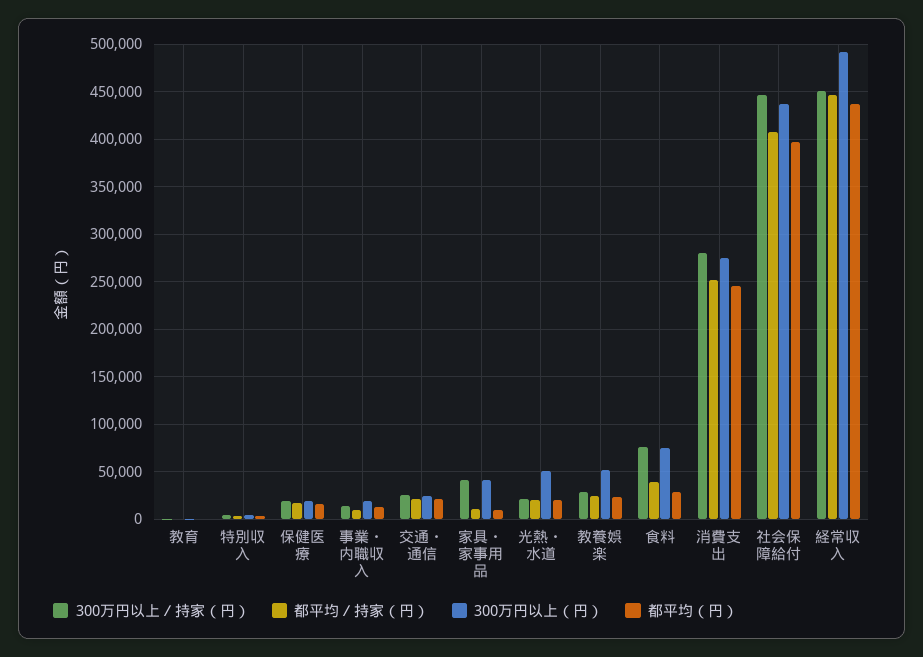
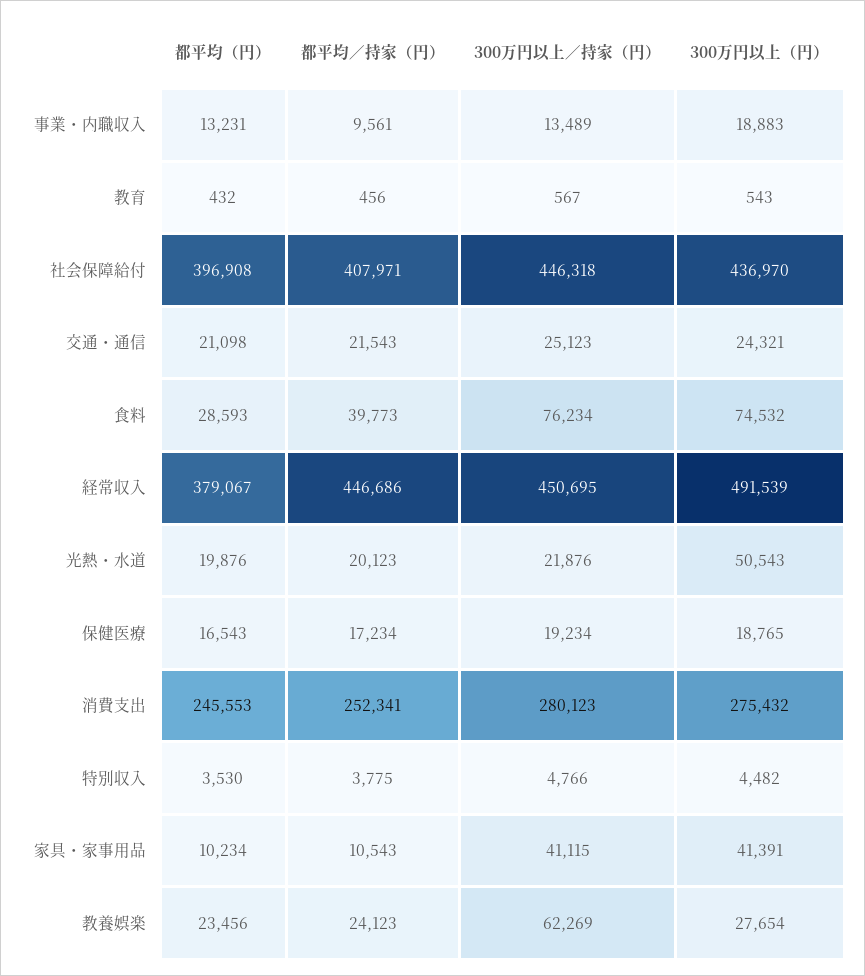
300万円以上／持家（円）, 教養娯楽: 30000 -> 62269
300万円以上（円）, 教養娯楽: 50000 -> 27654
都平均（円）, 経常収入: 440000 -> 379067

